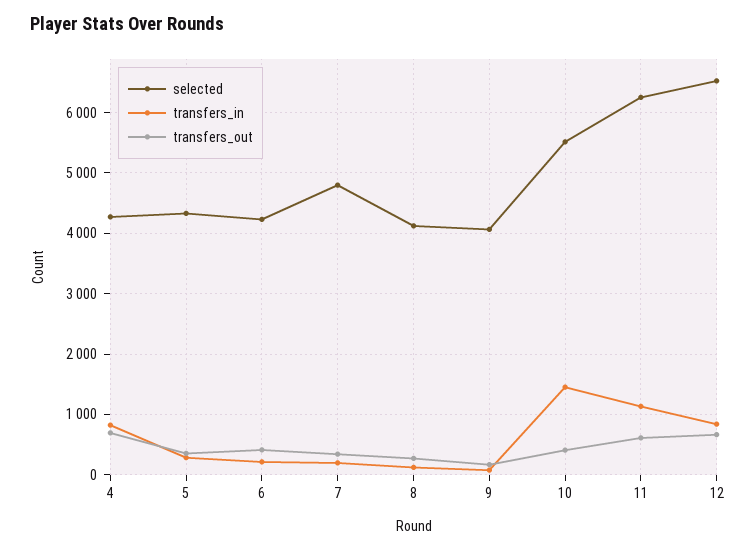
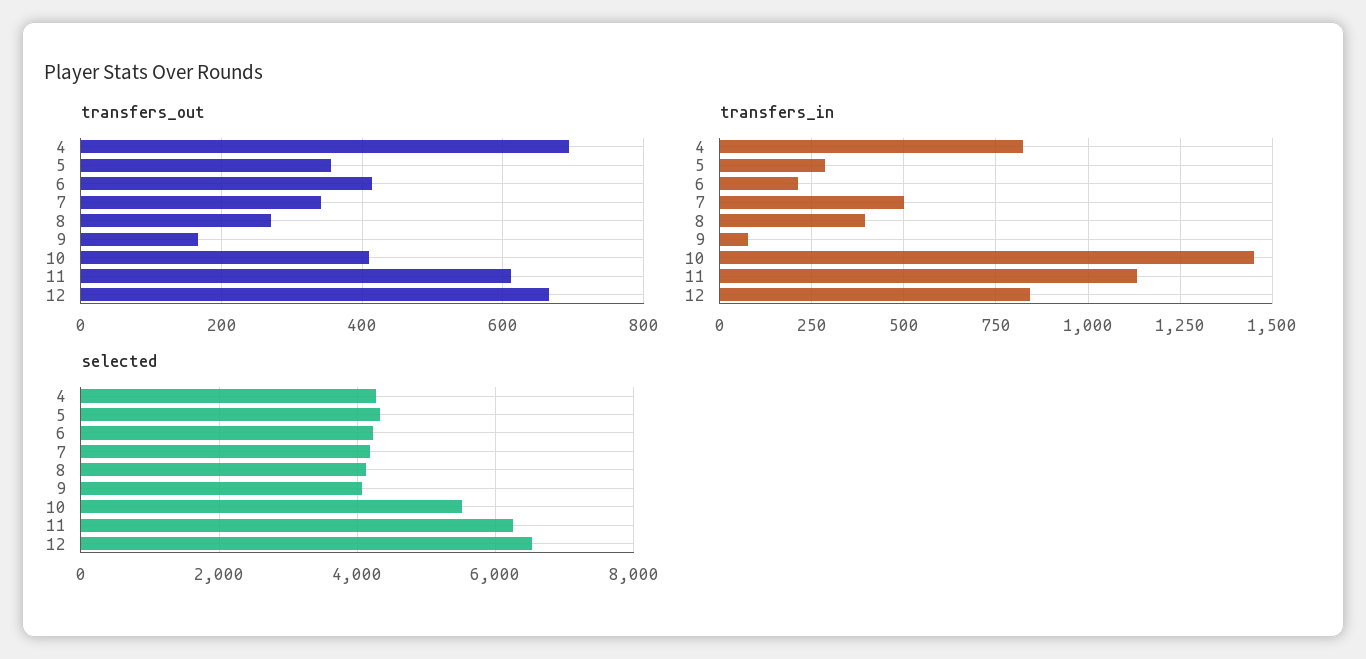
selected, 7: 4800 -> 4200
transfers_in, 7: 200 -> 500
transfers_in, 8: 100 -> 400

